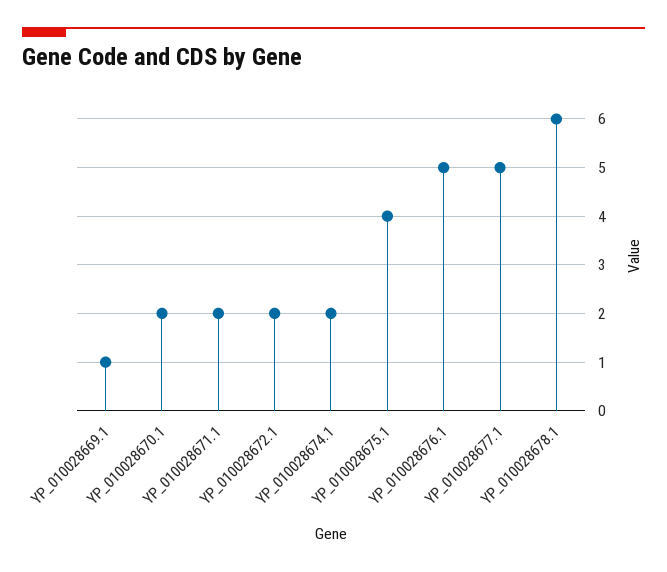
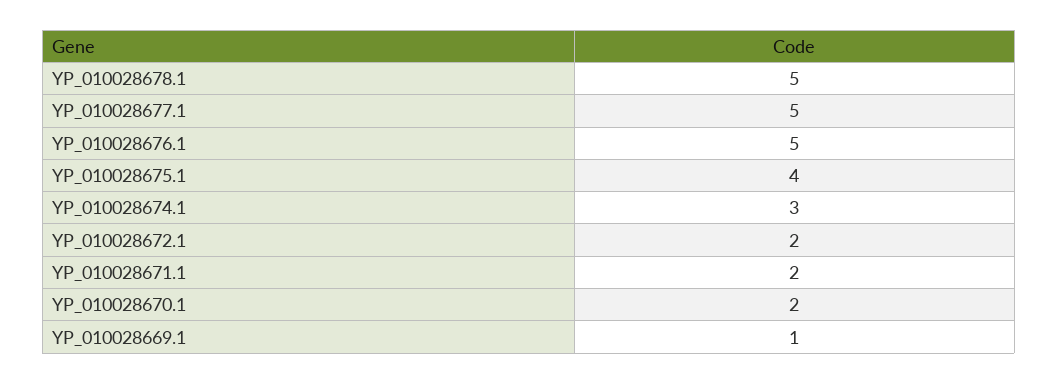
YP_010028674.1: 2 -> 3
YP_010028678.1: 6 -> 5

